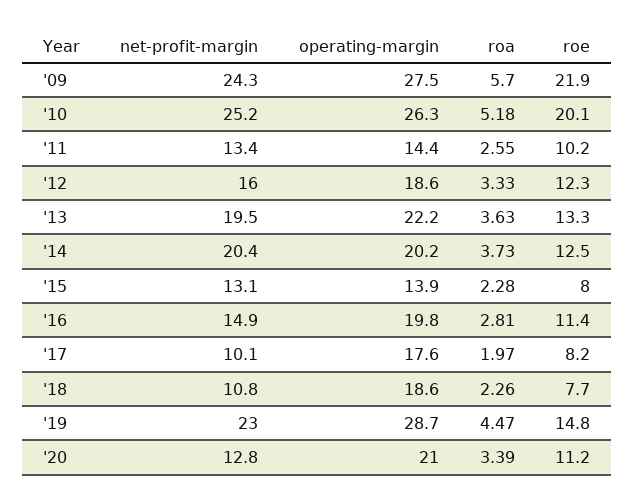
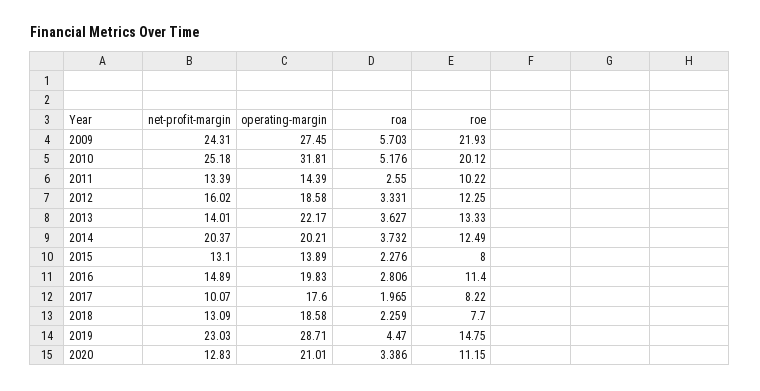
operating-margin, '10: 26.3 -> 31.81
net-profit-margin, '13: 19.5 -> 14.01
net-profit-margin, '18: 10.8 -> 13.09

